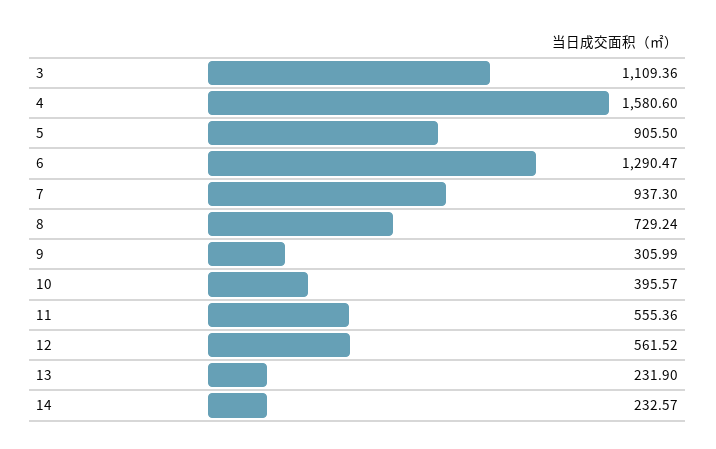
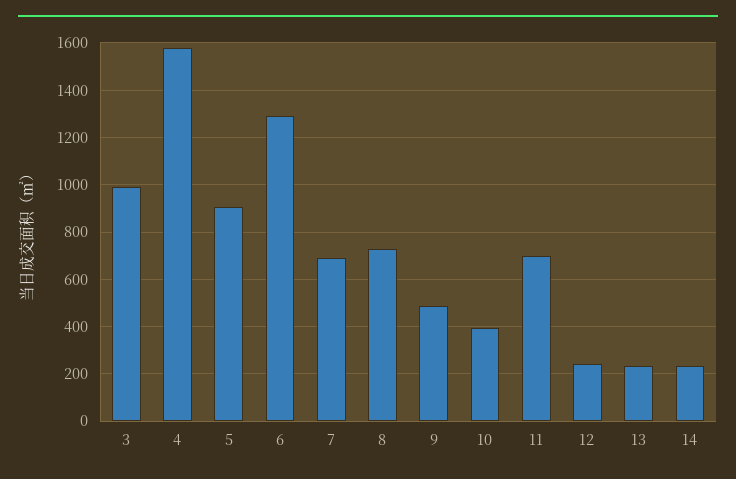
3: 1109.36 -> 1000
7: 937.3 -> 700
9: 305.99 -> 500
11: 555.36 -> 700
12: 561.52 -> 250

